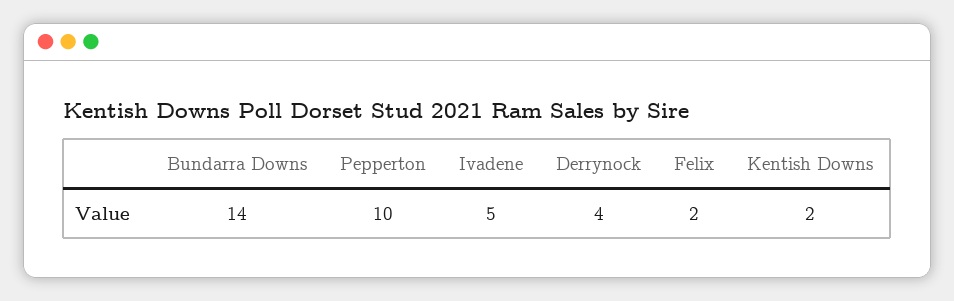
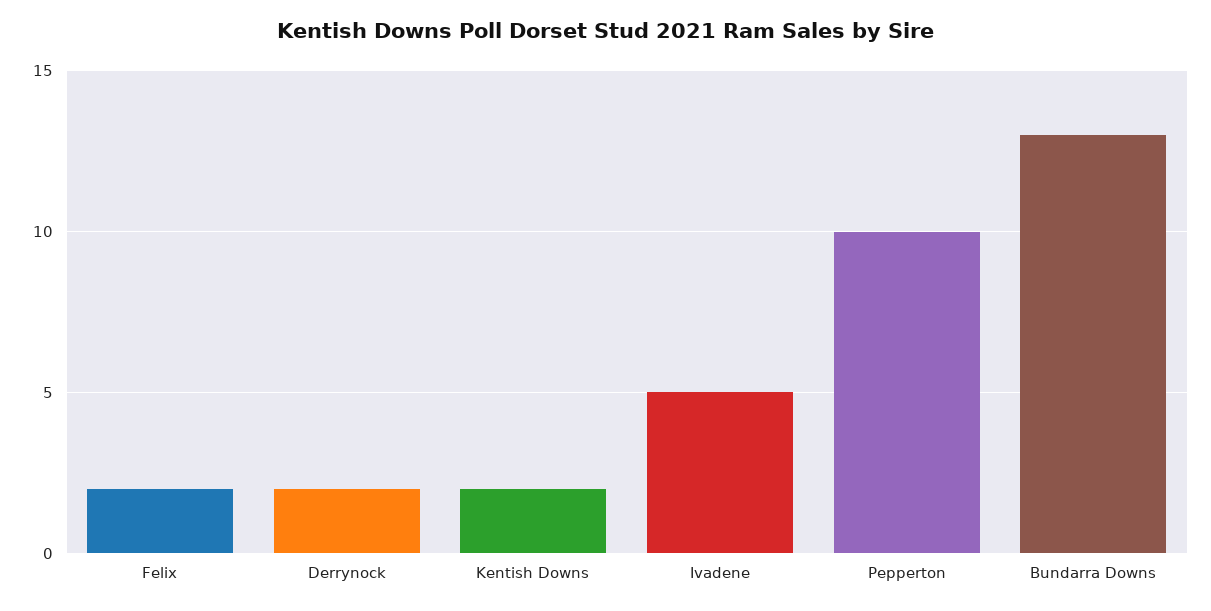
Bundarra Downs: 14 -> 13
Derrynock: 4 -> 2

